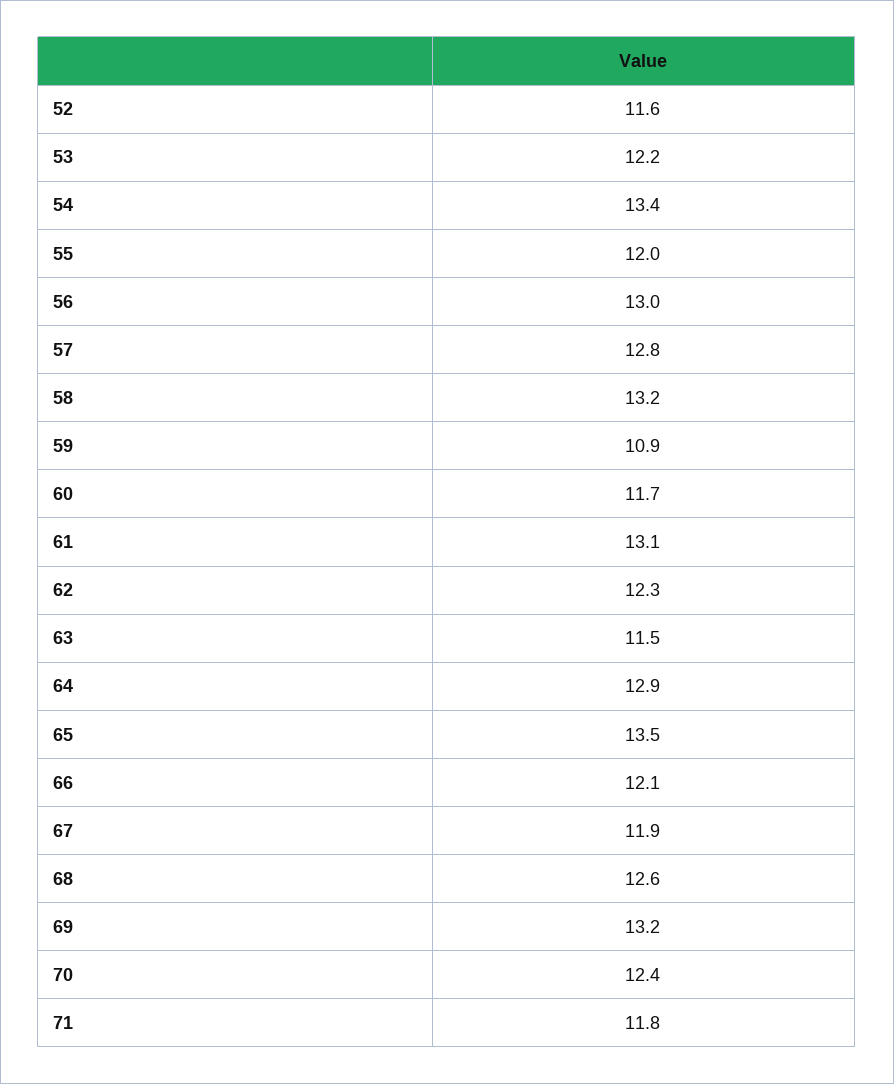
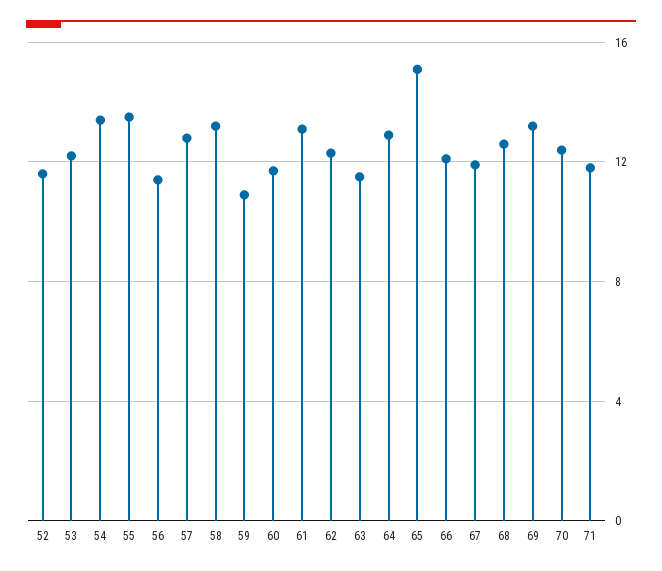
55: 12 -> 13.5
56: 13 -> 11.5
65: 13.5 -> 15

